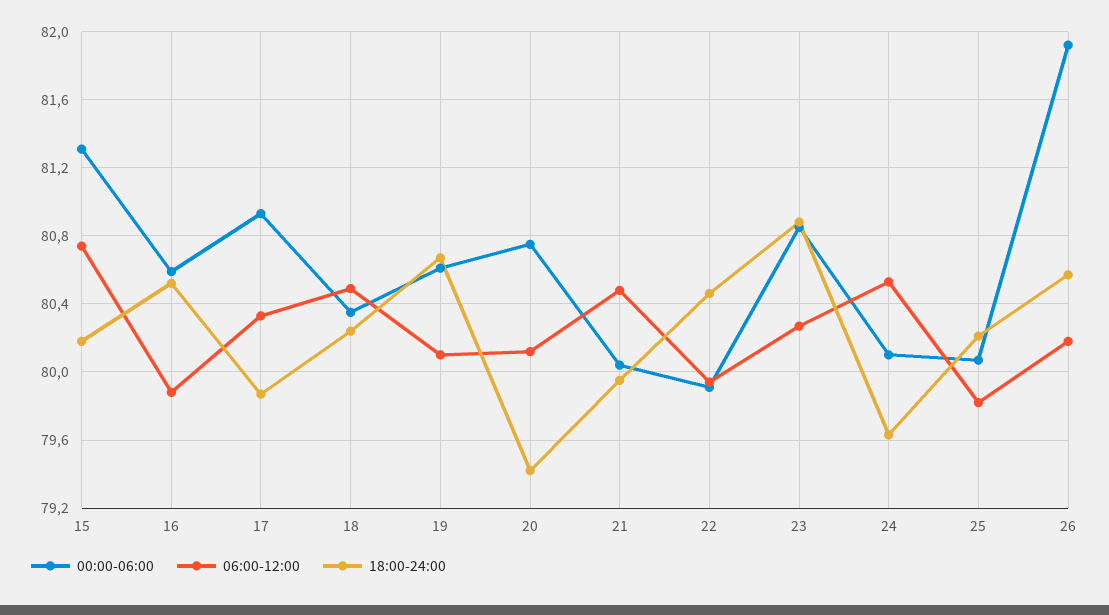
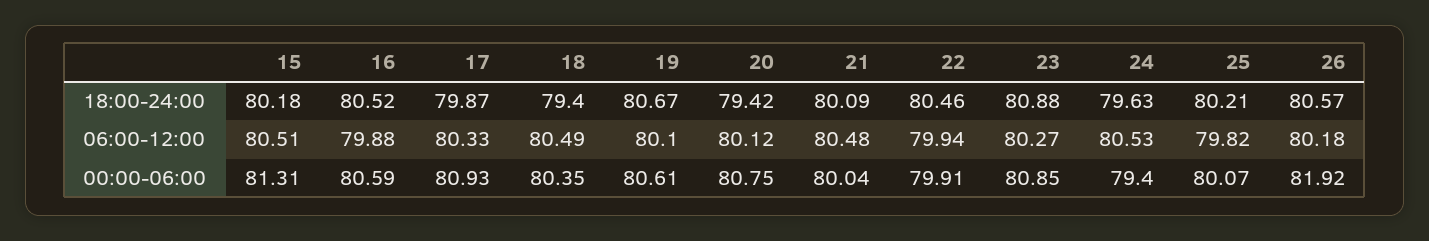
06:00-12:00, 15: 80.75 -> 80.51
18:00-24:00, 18: 80.25 -> 79.4
18:00-24:00, 21: 79.95 -> 80.09
00:00-06:00, 24: 80.1 -> 79.4

